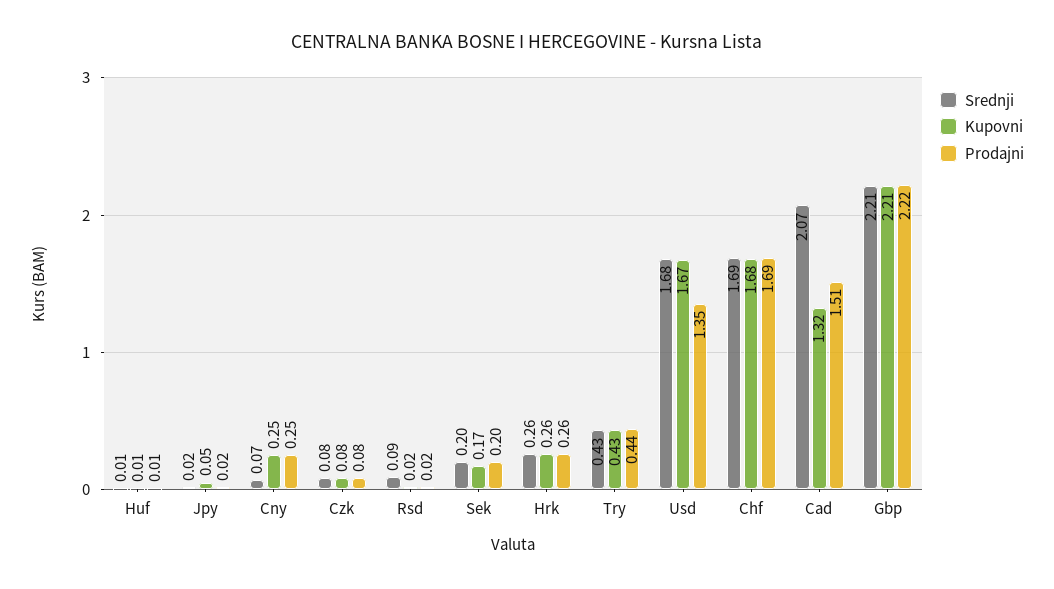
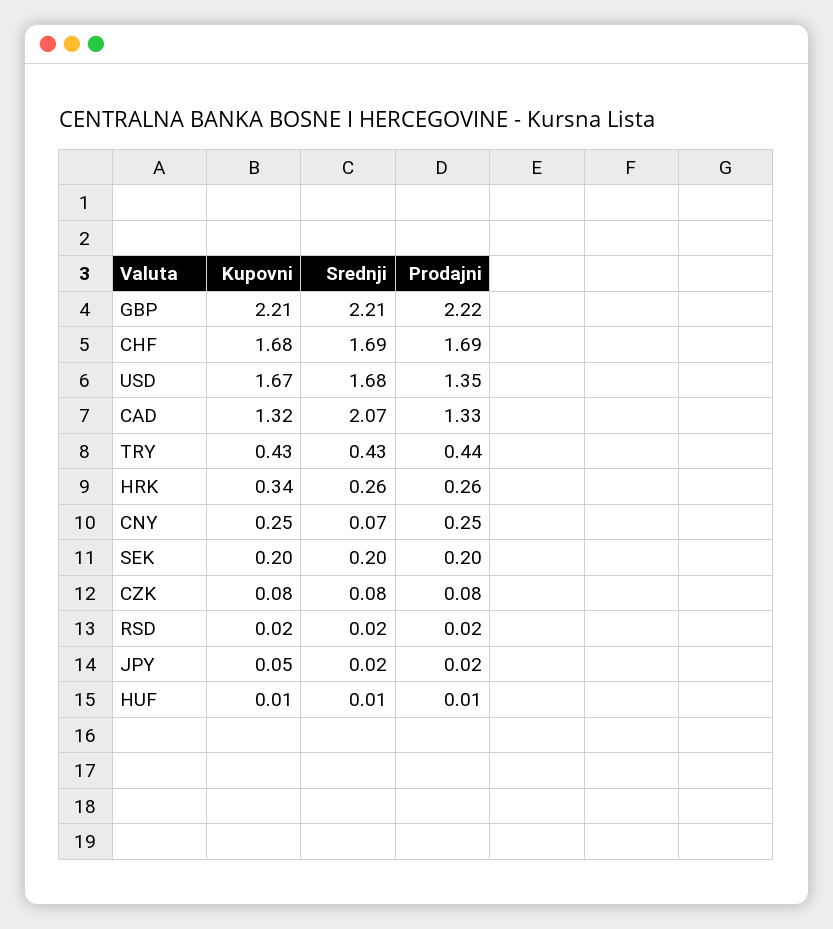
Srednji, Rsd: 0.09 -> 0.02
Kupovni, Sek: 0.17 -> 0.2
Kupovni, Hrk: 0.26 -> 0.34
Prodajni, Cad: 1.51 -> 1.33

